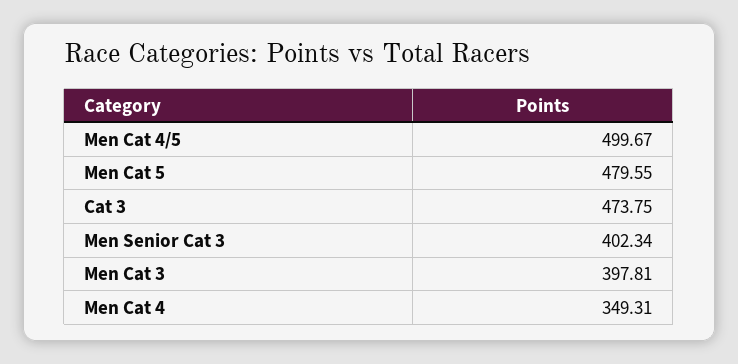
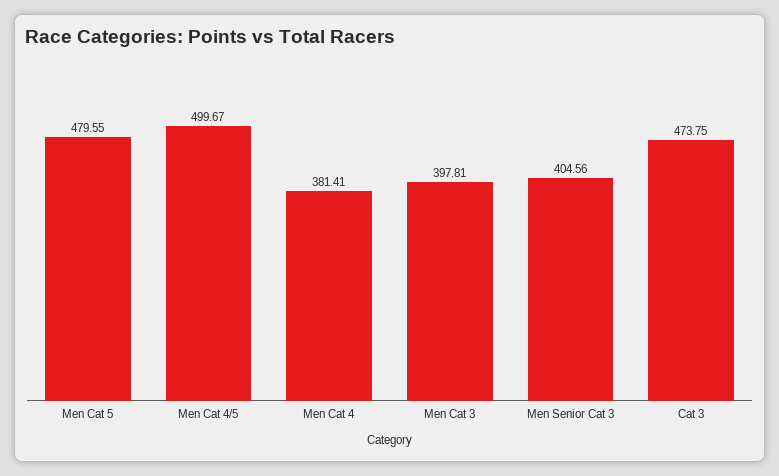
Men Senior Cat 3: 402.34 -> 404.56
Men Cat 4: 349.31 -> 381.41

